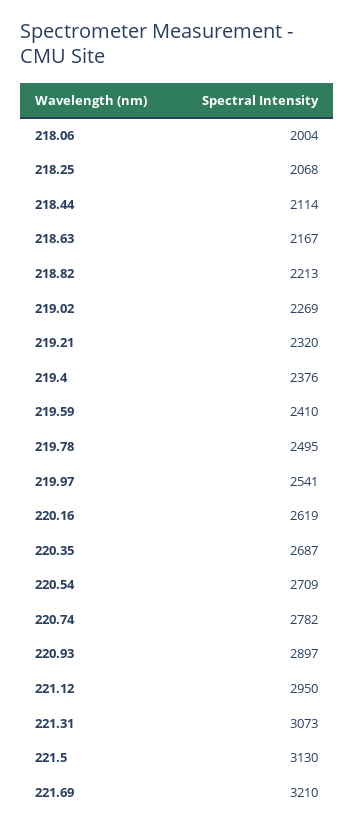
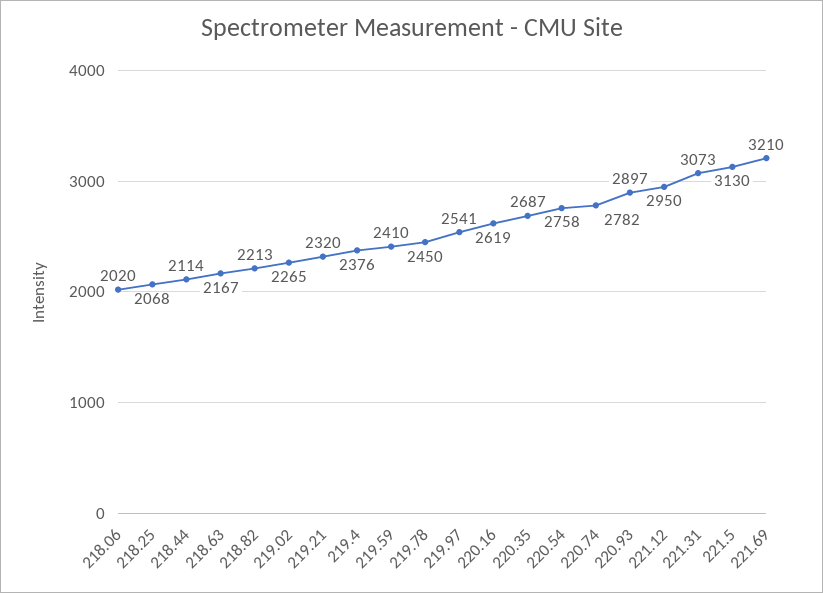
218.06: 2004 -> 2020
219.02: 2269 -> 2265
219.78: 2495 -> 2450
220.54: 2709 -> 2758

